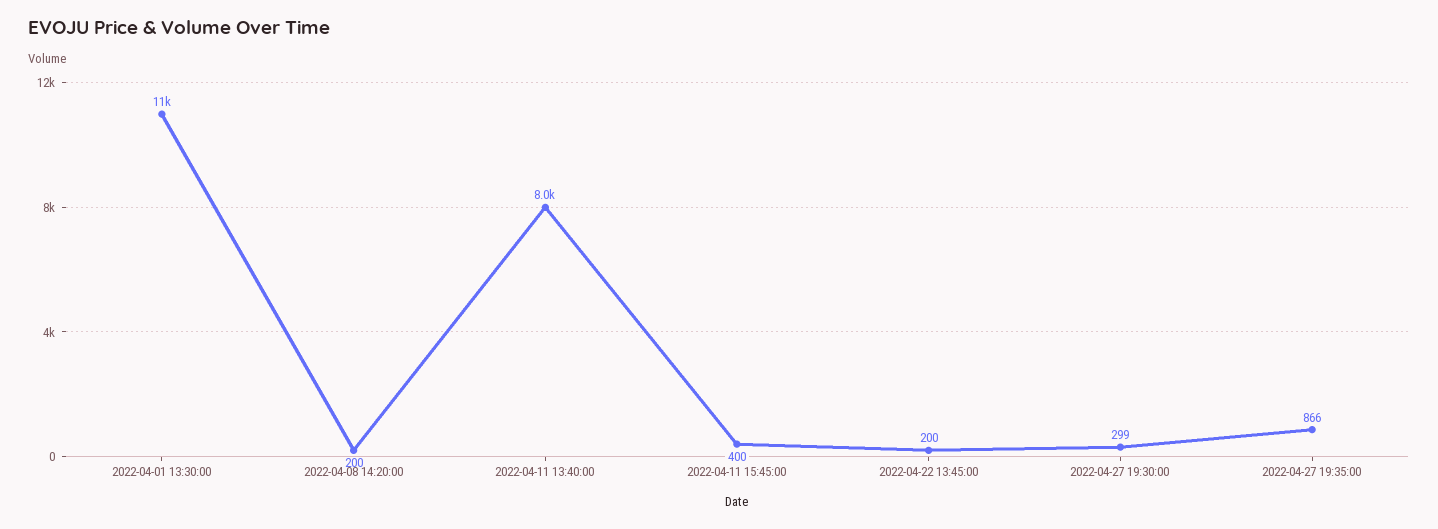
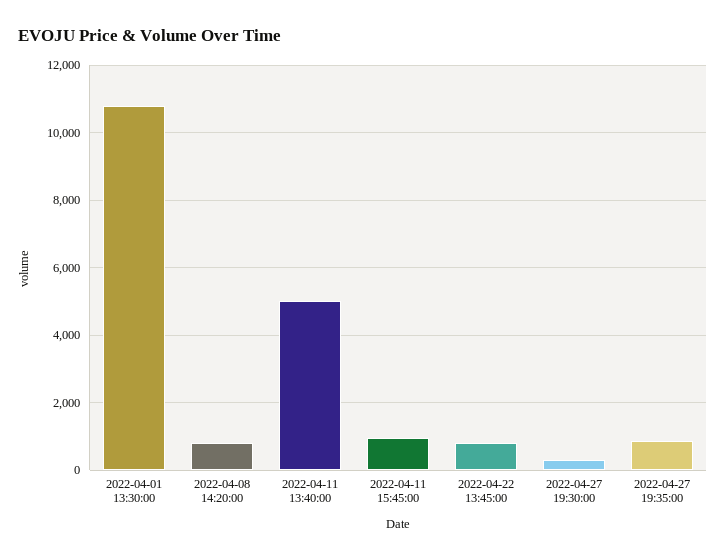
2022-04-08 14:20:00: 200 -> 800
2022-04-11 13:40:00: 8000 -> 5000
2022-04-11 15:45:00: 400 -> 1000
2022-04-22 13:45:00: 200 -> 800

